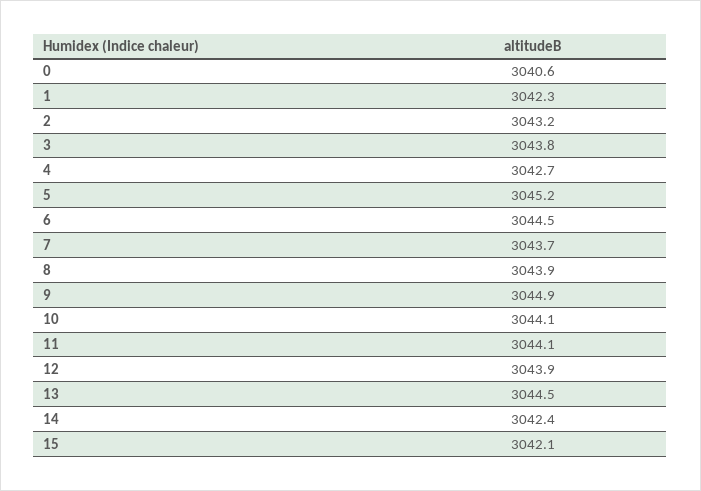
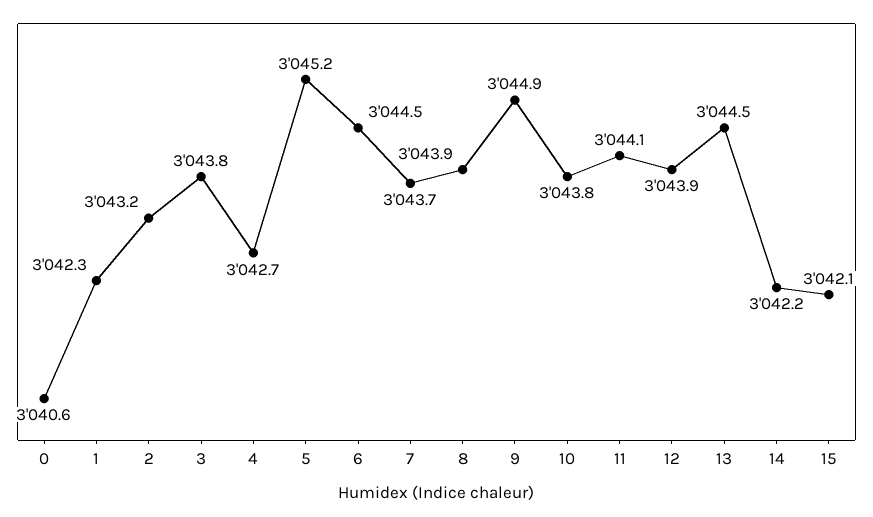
10: 3044.1 -> 3043.8
14: 3042.4 -> 3042.2

